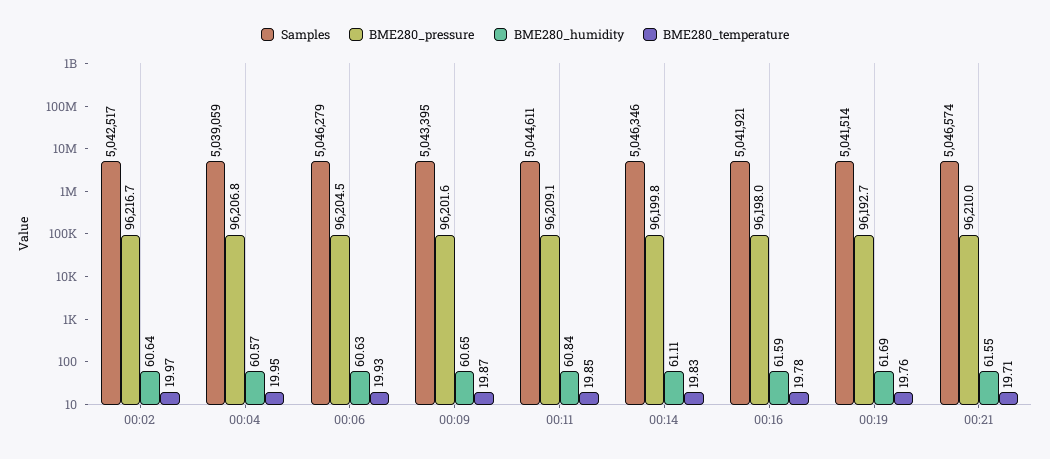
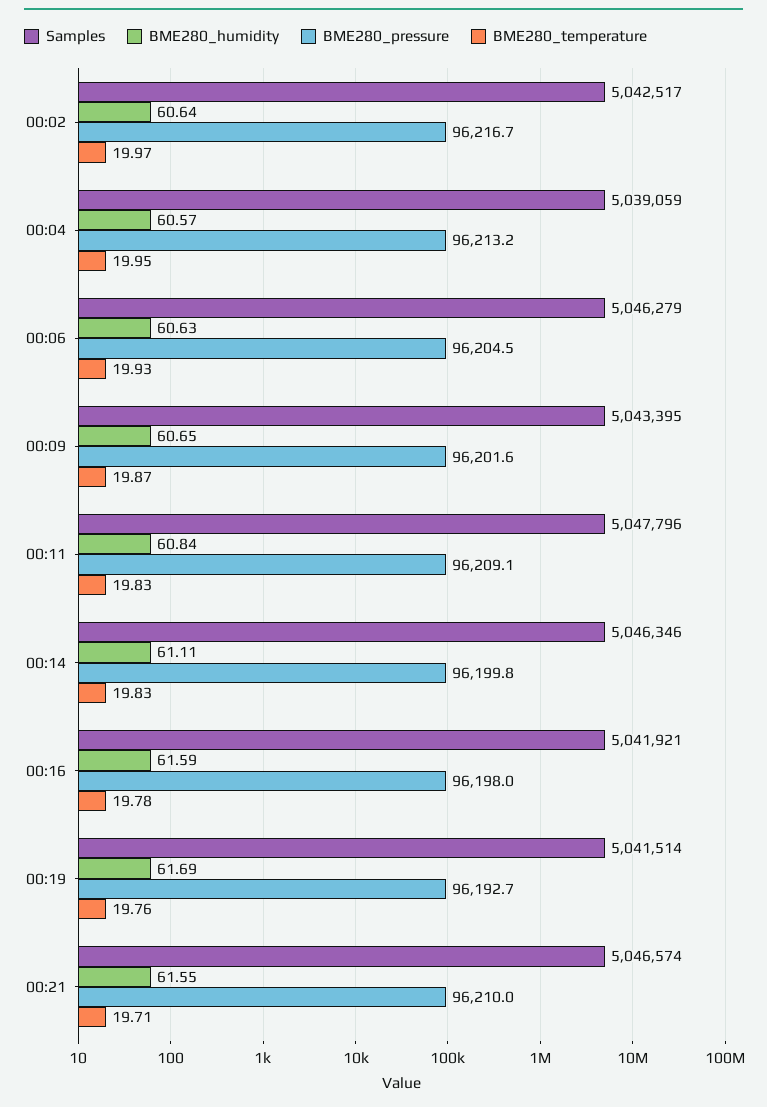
BME280_pressure, 00:04: 96206.8 -> 96213.2
Samples, 00:11: 5044611 -> 5047796
BME280_temperature, 00:11: 19.85 -> 19.83

